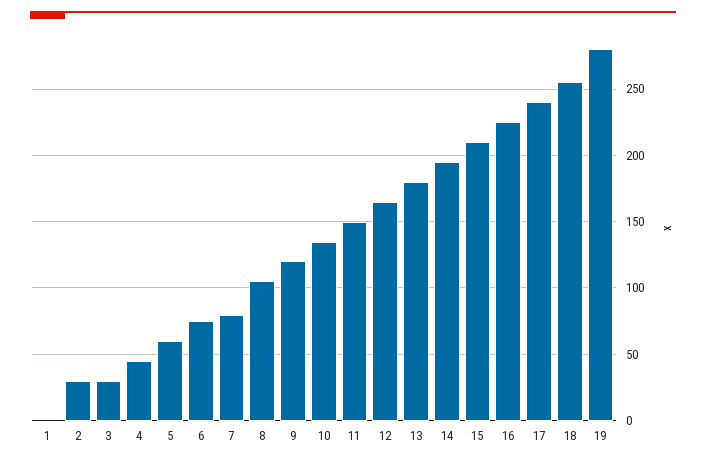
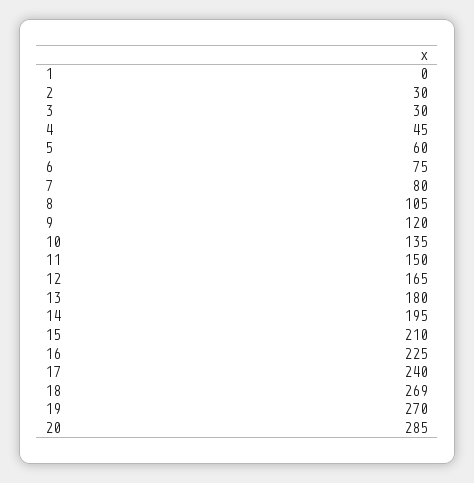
18: 255 -> 269
19: 280 -> 270
20: none -> 285

